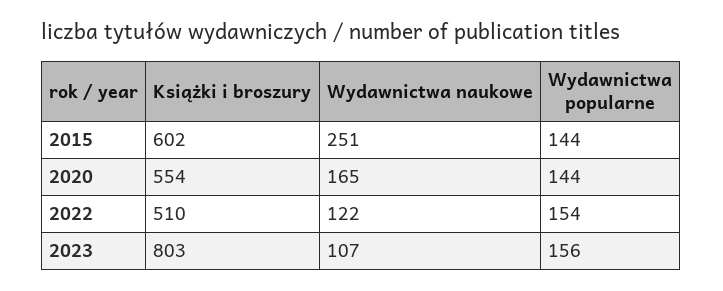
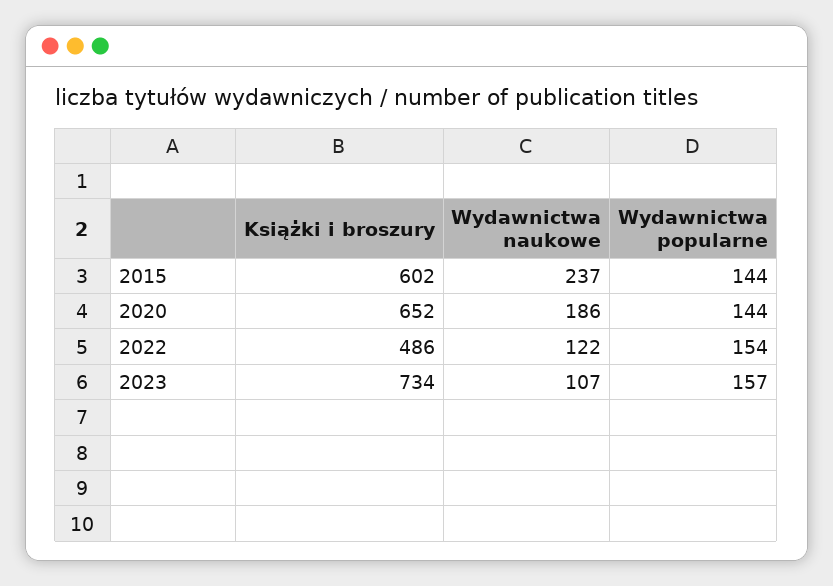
Wydawnictwa naukowe, 2015: 251 -> 237
Książki i broszury, 2020: 554 -> 652
Wydawnictwa naukowe, 2020: 165 -> 186
Książki i broszury, 2022: 510 -> 486
Książki i broszury, 2023: 803 -> 734
Wydawnictwa popularne, 2023: 156 -> 157

